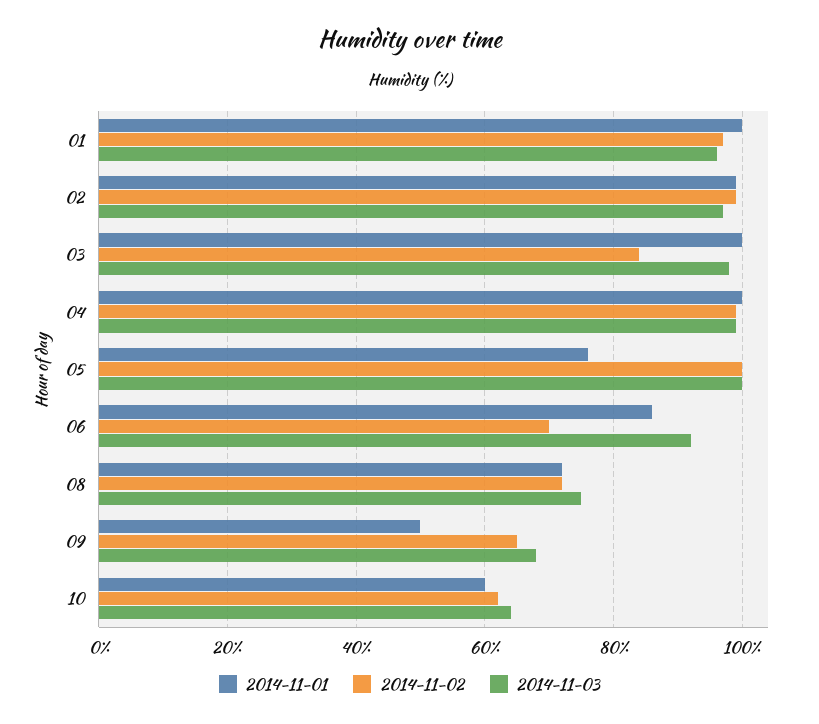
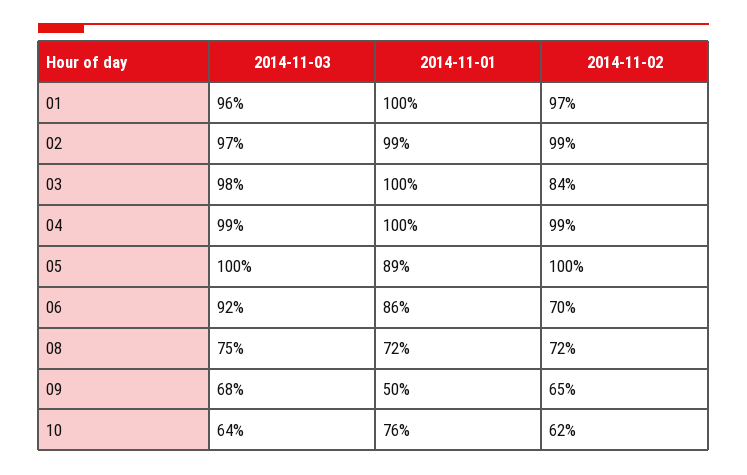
2014-11-01, 05: 75 -> 89
2014-11-01, 10: 60 -> 76

